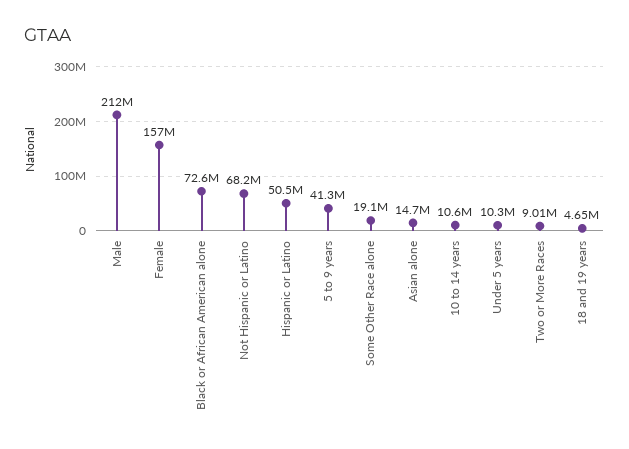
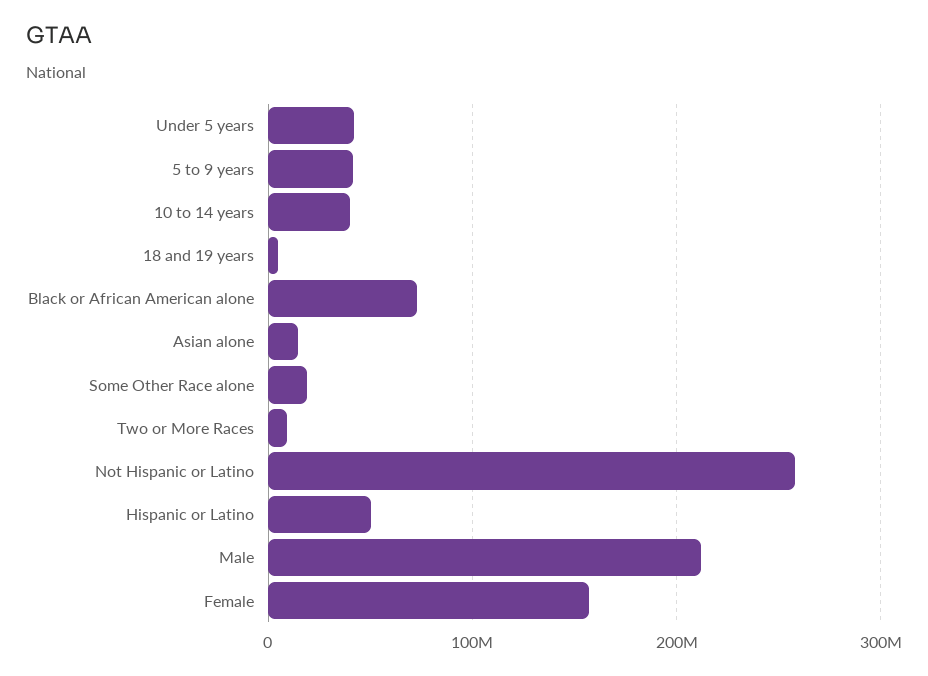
Not Hispanic or Latino: 68200000 -> 260000000
10 to 14 years: 10600000 -> 40000000
Under 5 years: 10300000 -> 40000000

